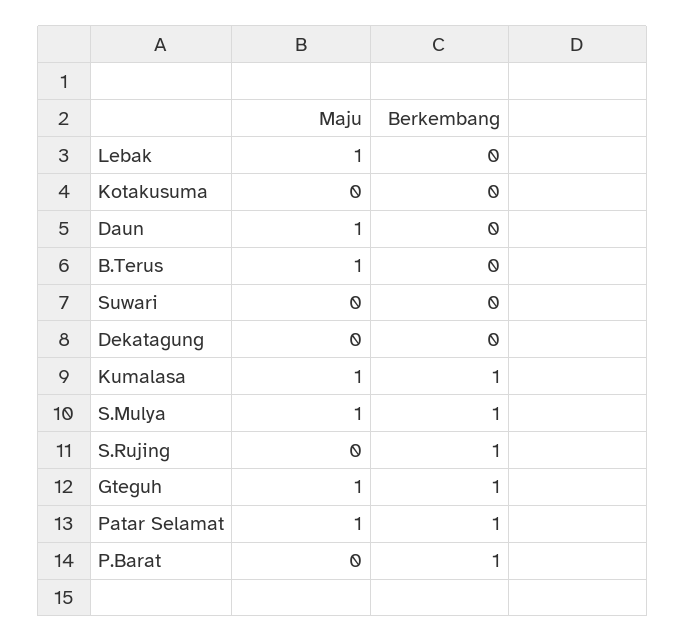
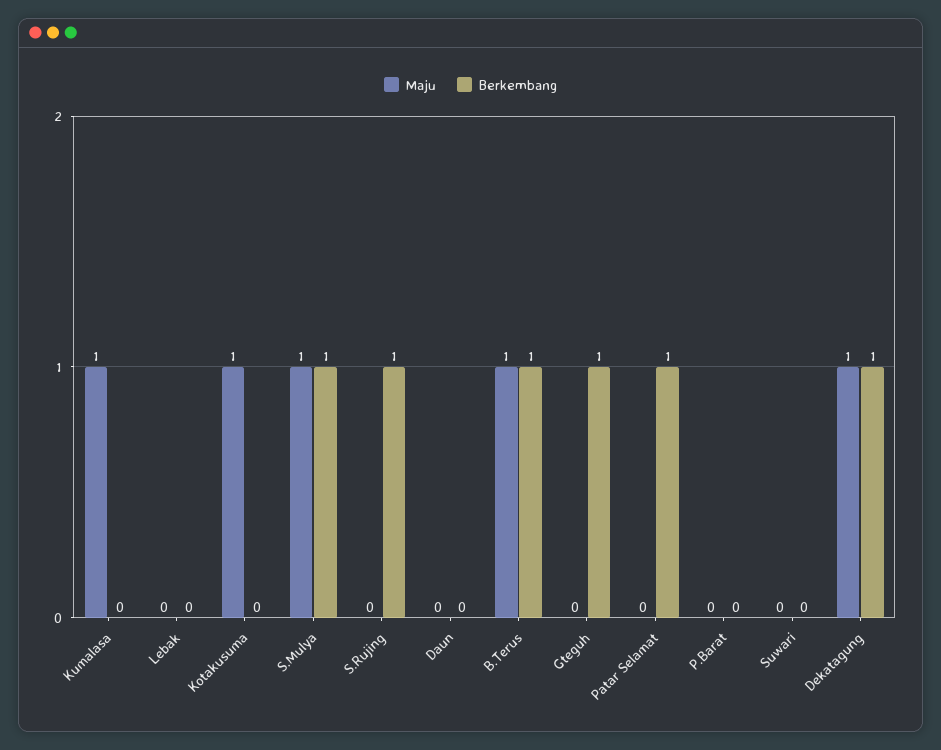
Maju, Lebak: 1 -> 0
Maju, Kotakusuma: 0 -> 1
Maju, Daun: 1 -> 0
Berkembang, B.Terus: 0 -> 1
Maju, Dekatagung: 0 -> 1
Berkembang, Dekatagung: 0 -> 1
Berkembang, Kumalasa: 1 -> 0
Maju, Gteguh: 1 -> 0
Maju, Patar Selamat: 1 -> 0
Berkembang, P.Barat: 1 -> 0

